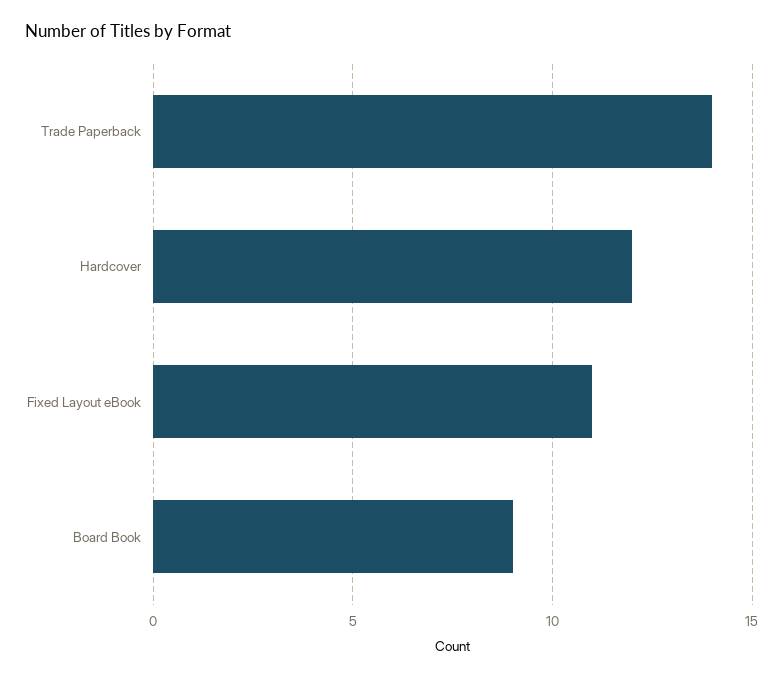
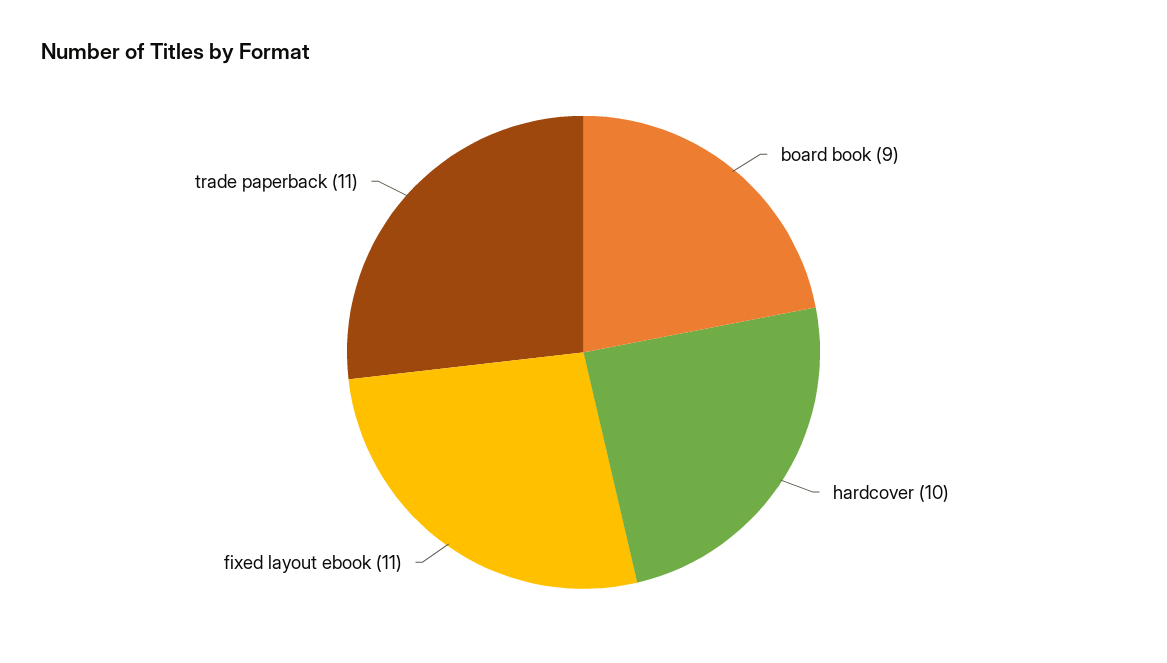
Trade Paperback: 14 -> 11
Hardcover: 12 -> 10

